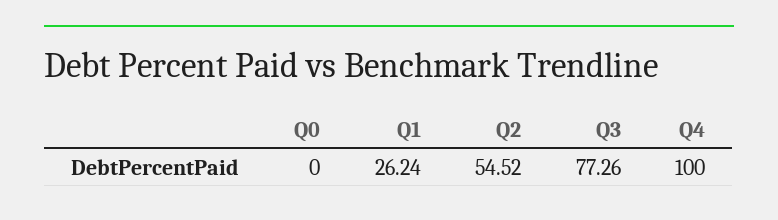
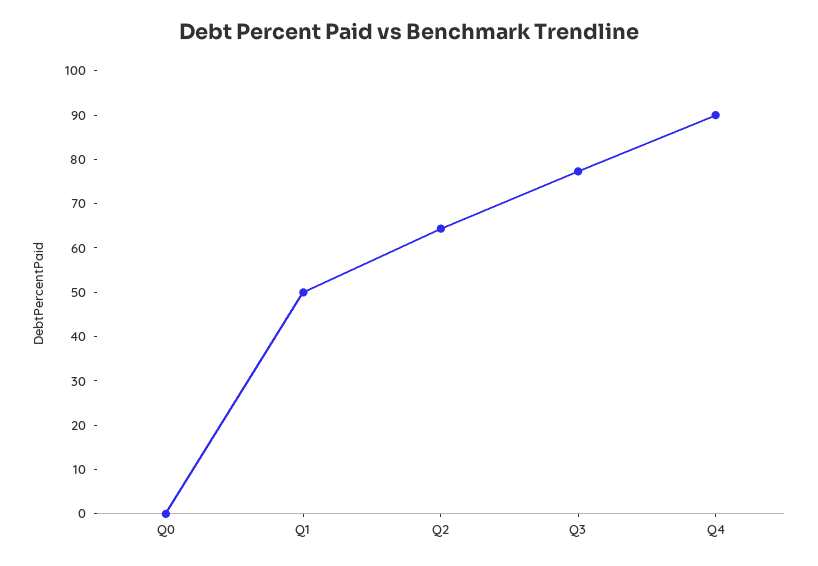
Q1: 26.24 -> 50
Q2: 54.52 -> 64
Q4: 100 -> 90

